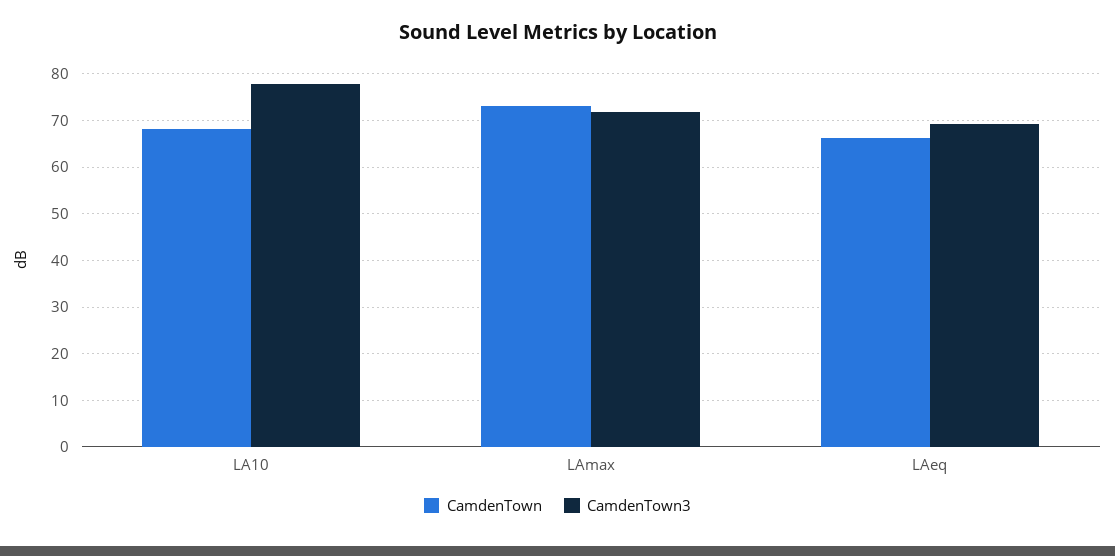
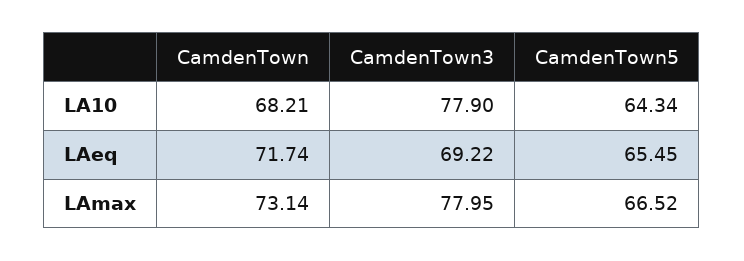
CamdenTown3, LAmax: 72 -> 77.95
CamdenTown, LAeq: 66 -> 71.74
CamdenTown5, LA10: none -> 64.34
CamdenTown5, LAeq: none -> 65.45
CamdenTown5, LAmax: none -> 66.52

